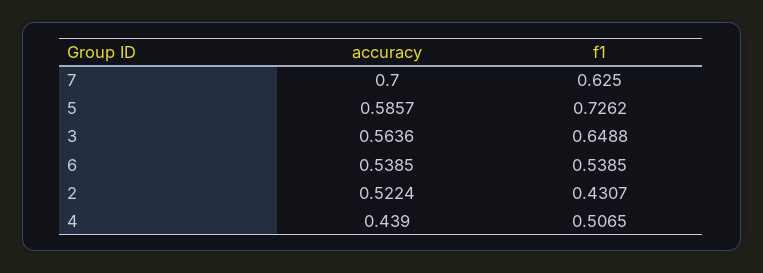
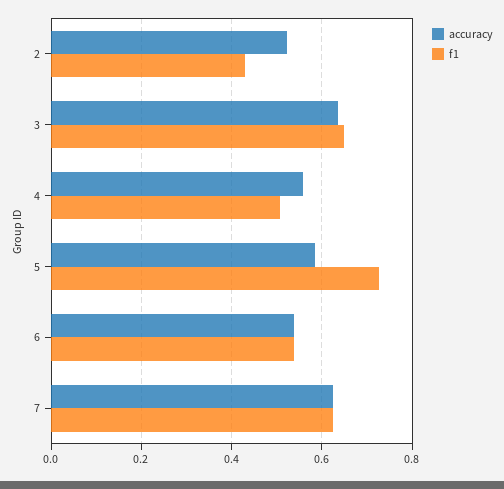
accuracy, 7: 0.7 -> 0.62
accuracy, 3: 0.5636 -> 0.64
accuracy, 4: 0.439 -> 0.56

